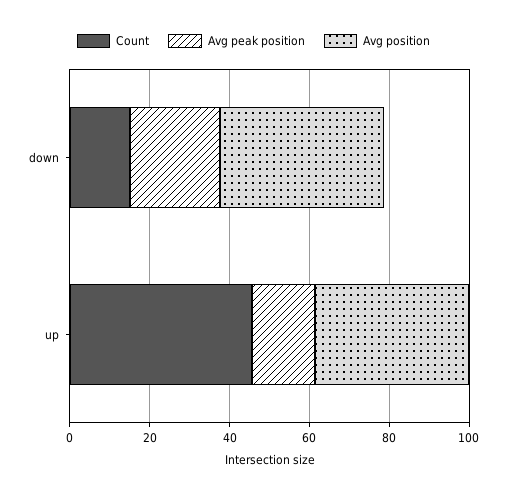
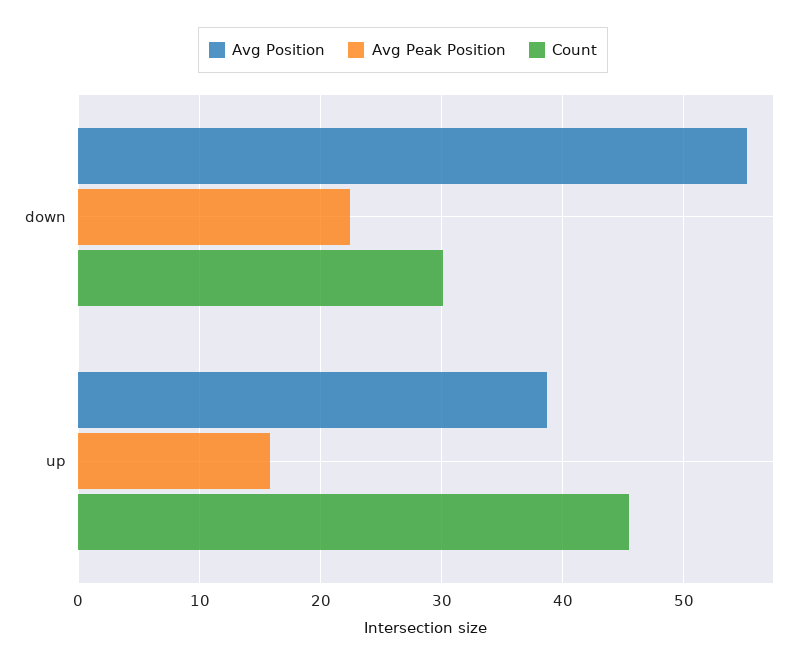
Count, down: 15 -> 30
Avg position, down: 40 -> 55

